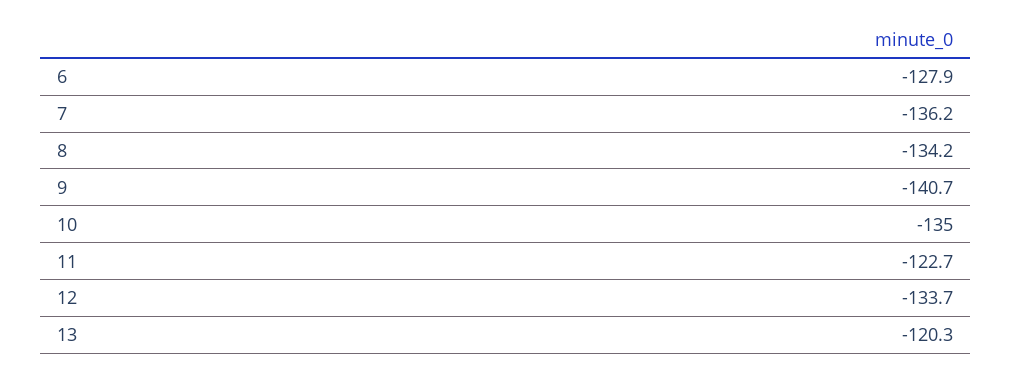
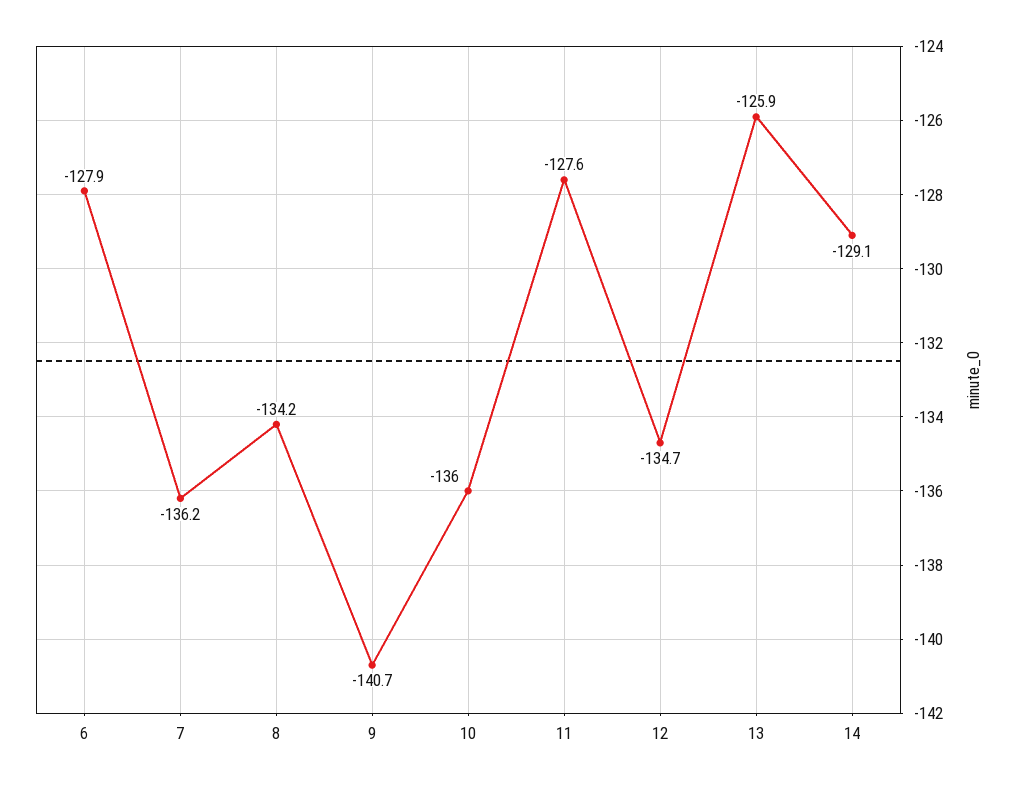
10: -135 -> -136
11: -122.7 -> -127.6
12: -133.7 -> -134.7
13: -120.3 -> -125.9
14: none -> -129.1

